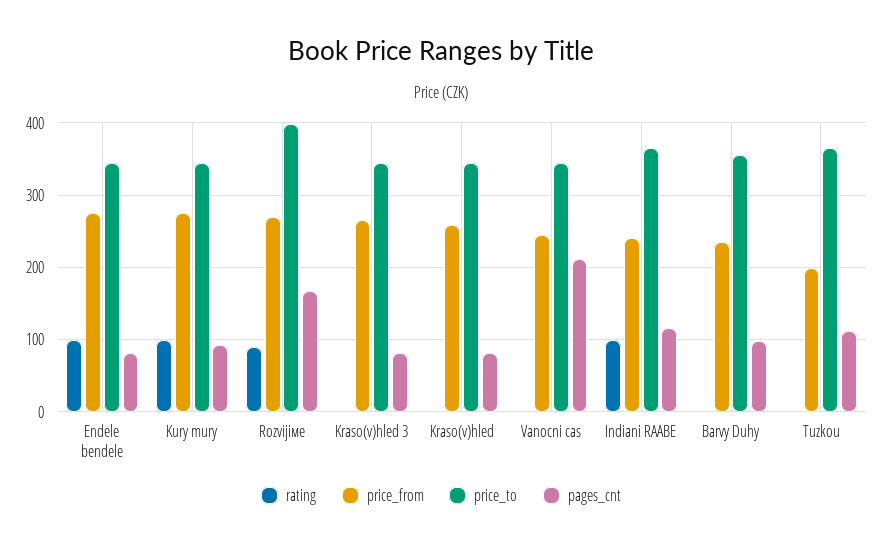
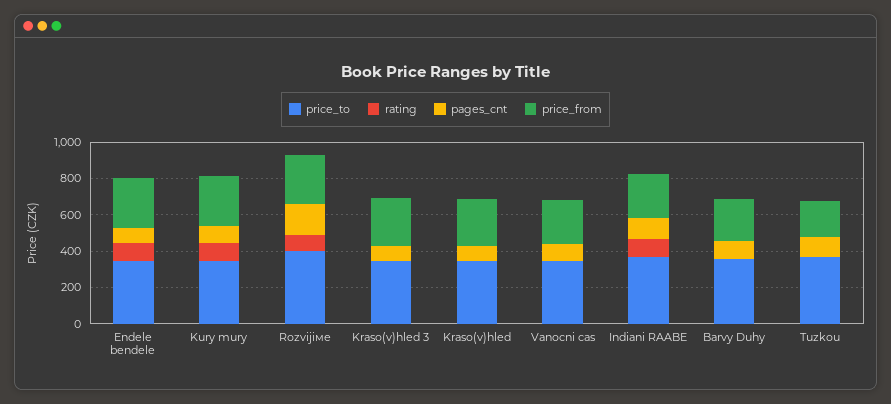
pages_cnt, Vanocni cas: 210 -> 100

